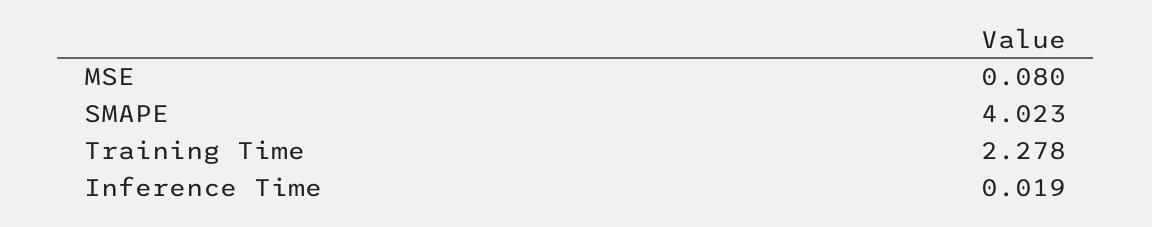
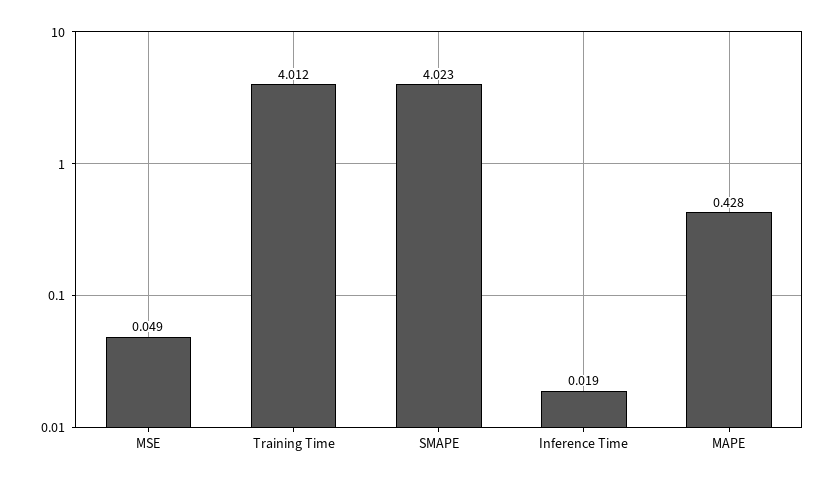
MSE: 0.08 -> 0.049
Training Time: 2.278 -> 4.012
MAPE: none -> 0.428

